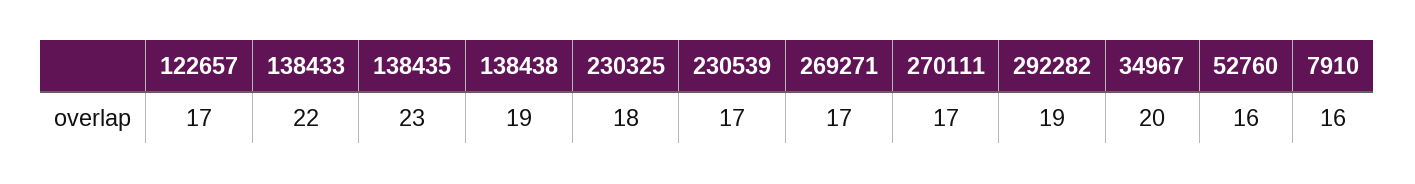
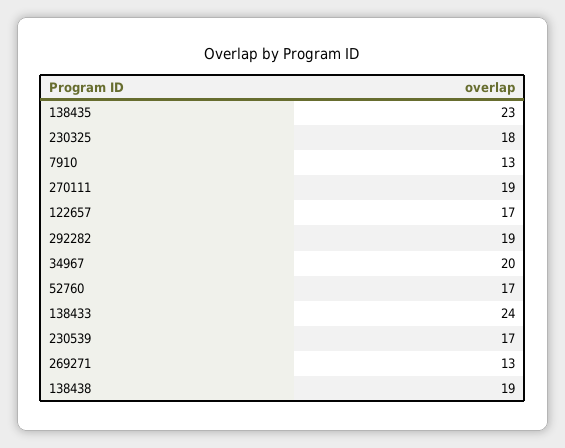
138433: 22 -> 24
269271: 17 -> 13
270111: 17 -> 19
52760: 16 -> 17
7910: 16 -> 13

